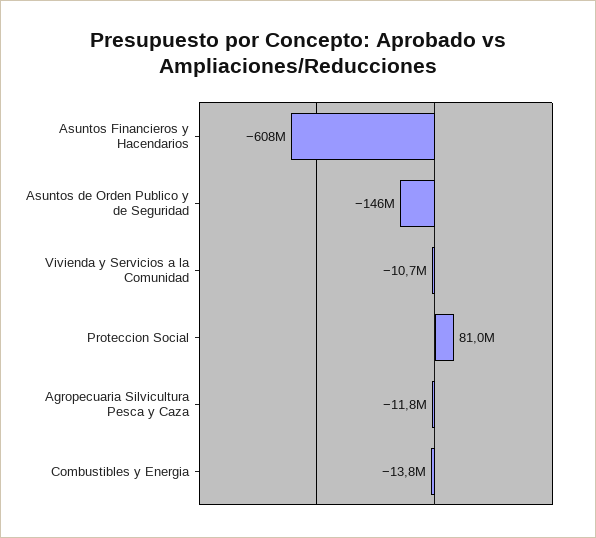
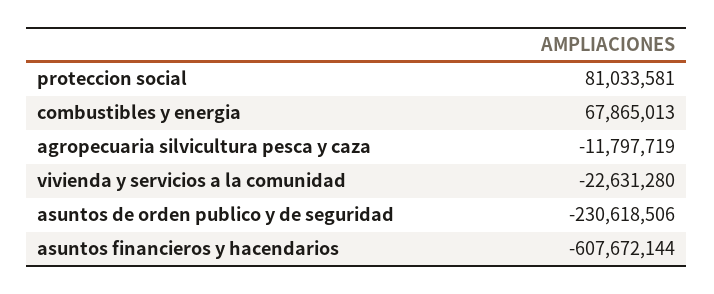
Asuntos de Orden Publico y de Seguridad: -146000000 -> -230618506
Vivienda y Servicios a la Comunidad: -10700000 -> -22631280
Combustibles y Energia: -13800000 -> 67865013

